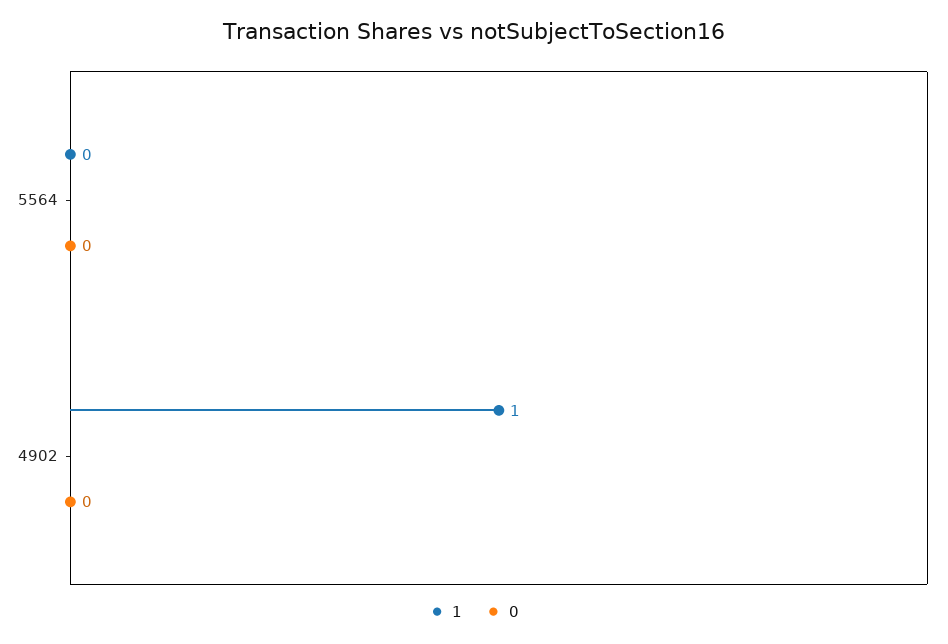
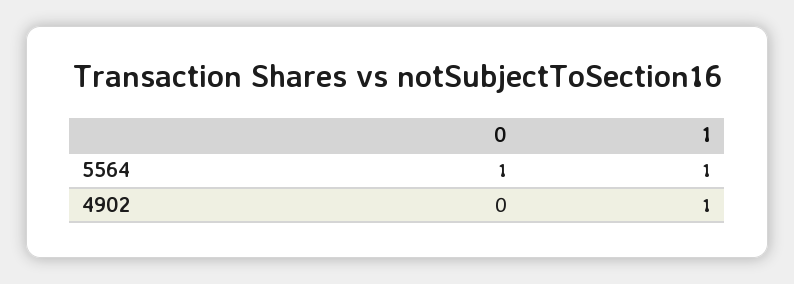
1, 5564: 0 -> 1
0, 5564: 0 -> 1

